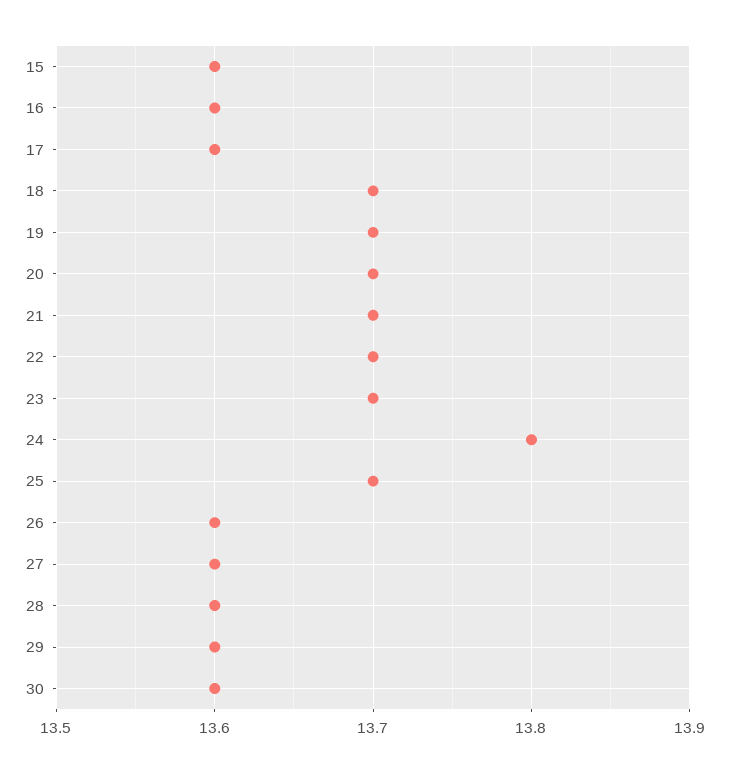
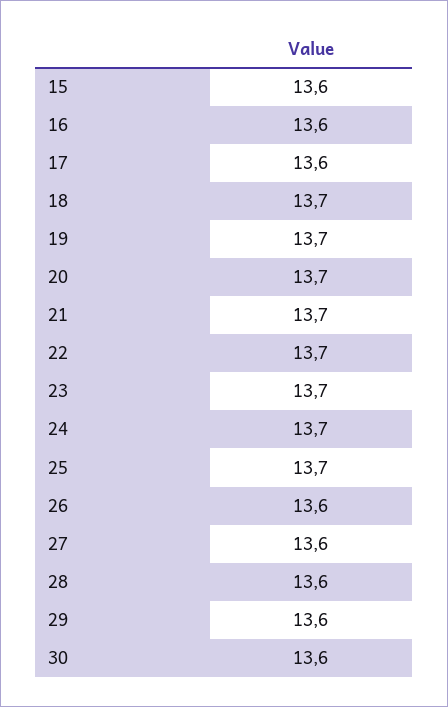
24: 13.8 -> 13.7

